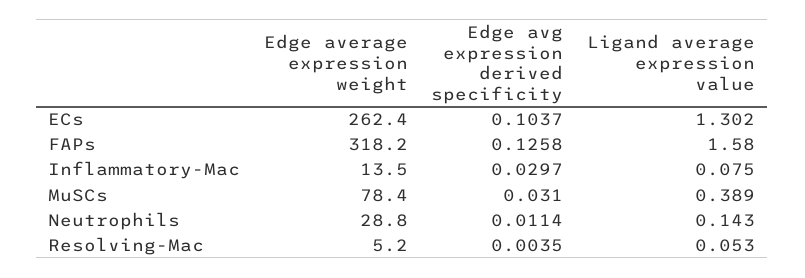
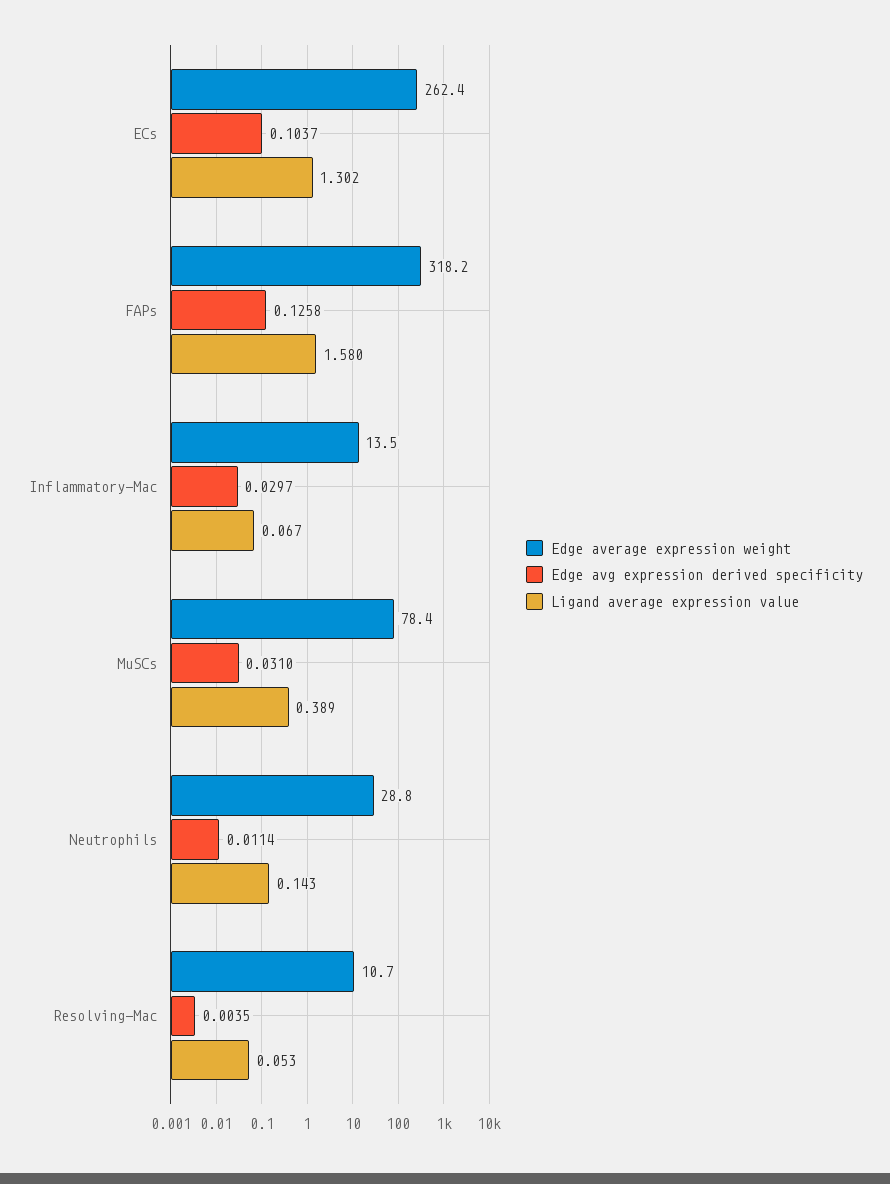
Ligand average expression value, Inflammatory-Mac: 0.075 -> 0.067
Edge average expression weight, Resolving-Mac: 5.2 -> 10.7

